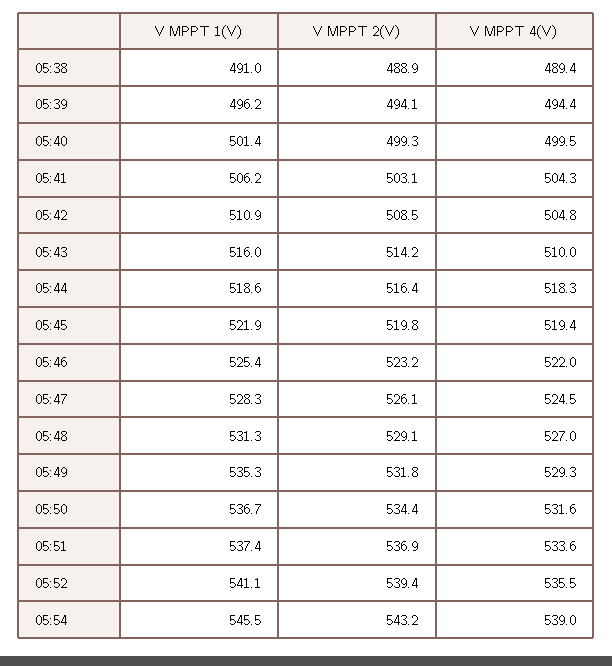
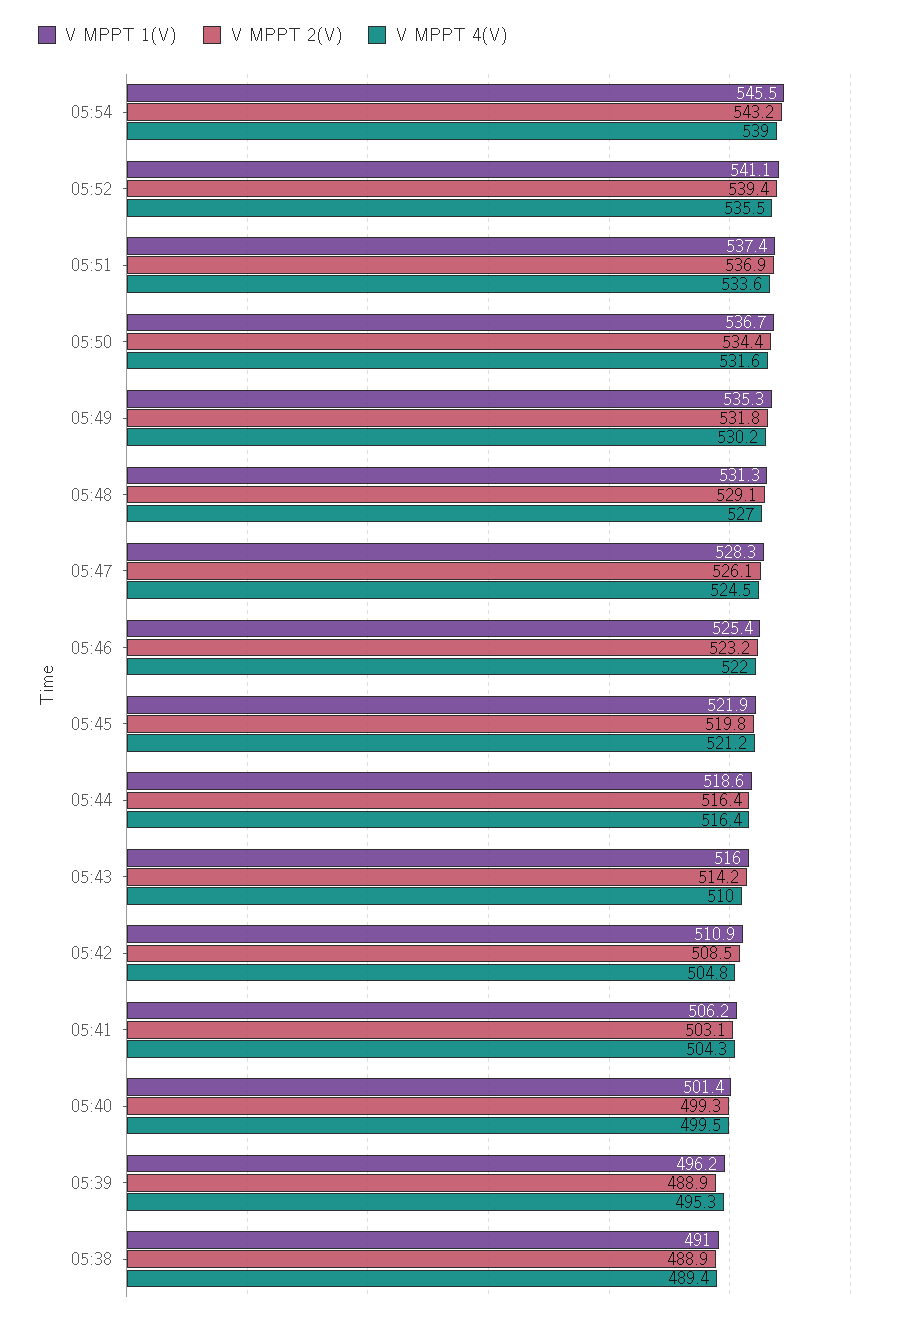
V MPPT 2(V), 05:39: 494.1 -> 488.9
V MPPT 4(V), 05:39: 494.4 -> 495.3
V MPPT 4(V), 05:44: 518.3 -> 516.4
V MPPT 4(V), 05:45: 519.4 -> 521.2
V MPPT 4(V), 05:49: 529.3 -> 530.2

